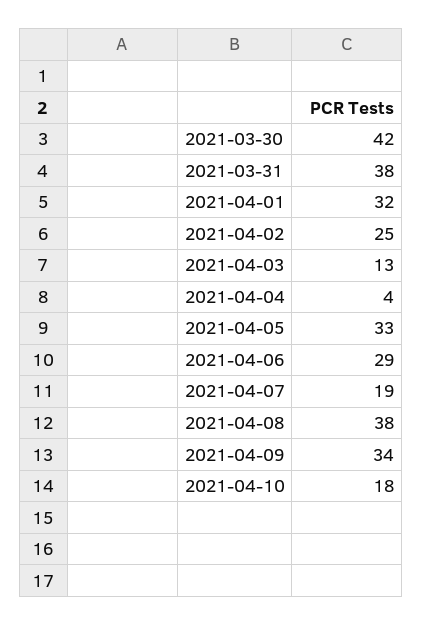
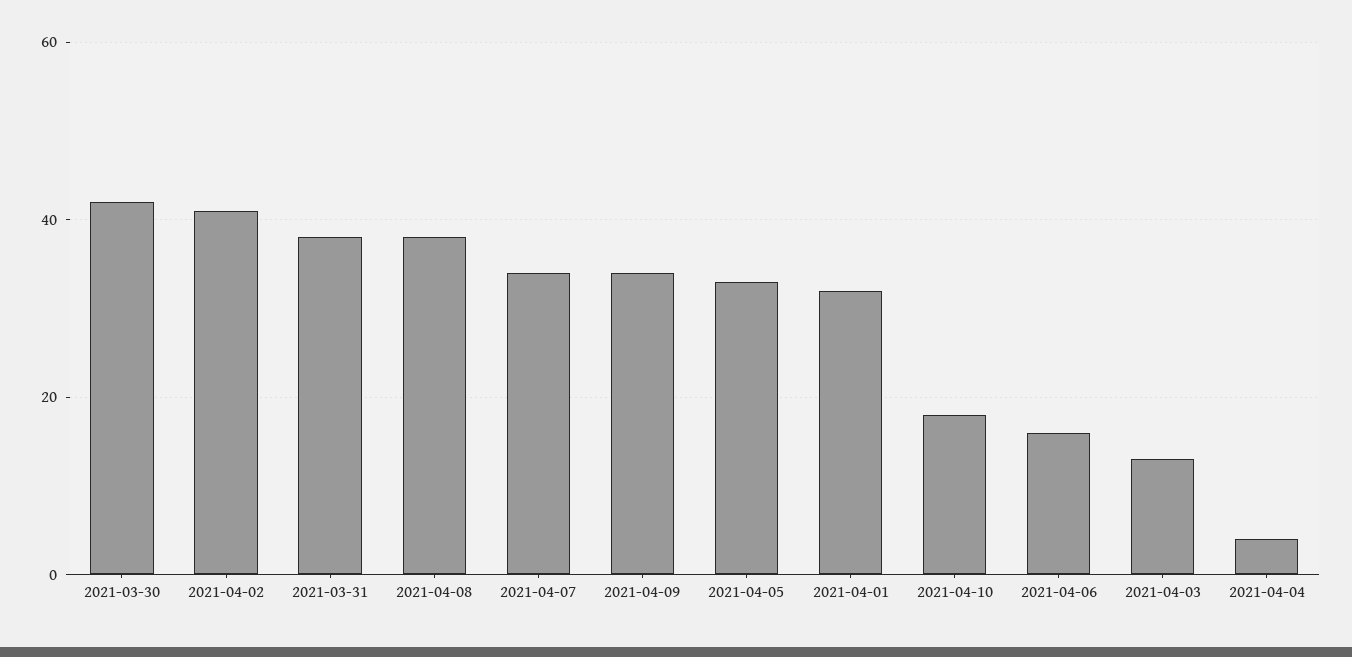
2021-04-02: 25 -> 40
2021-04-06: 29 -> 15
2021-04-07: 19 -> 35

